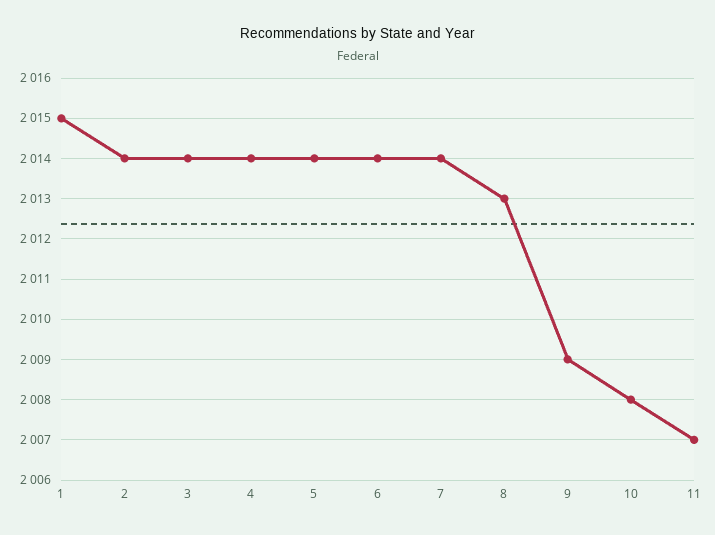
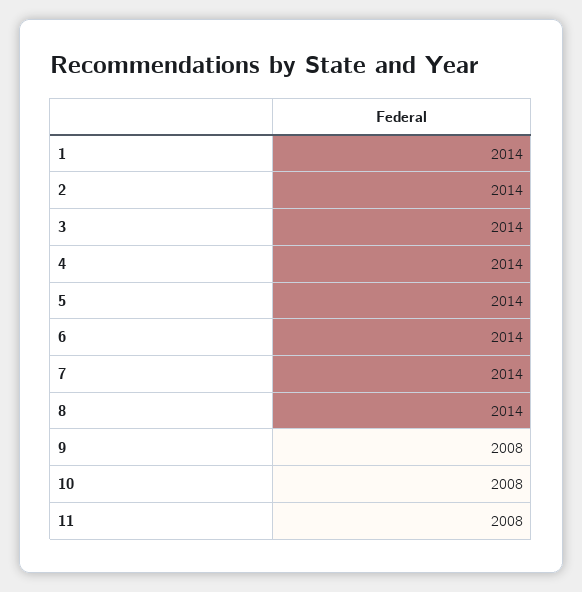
1: 2015 -> 2014
8: 2013 -> 2014
9: 2009 -> 2008
11: 2007 -> 2008

